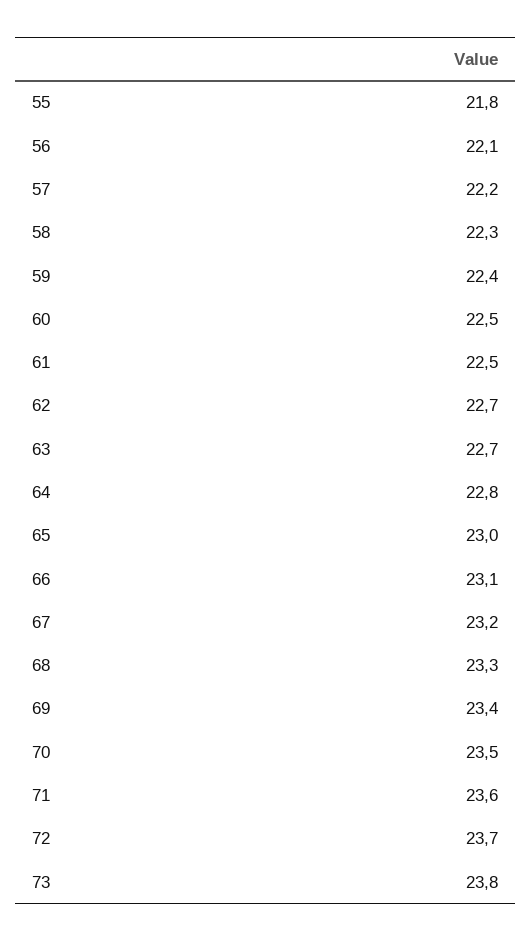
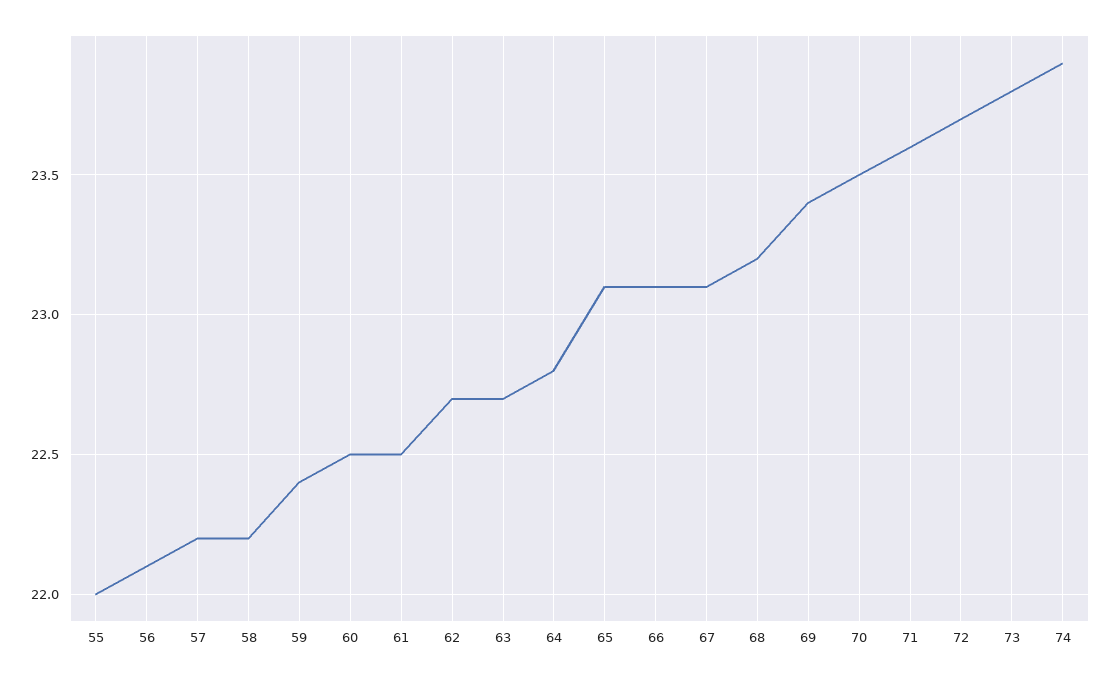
55: 21.8 -> 22
58: 22.3 -> 22.2
65: 23 -> 23.1
67: 23.2 -> 23.1
68: 23.3 -> 23.2
74: none -> 23.9

